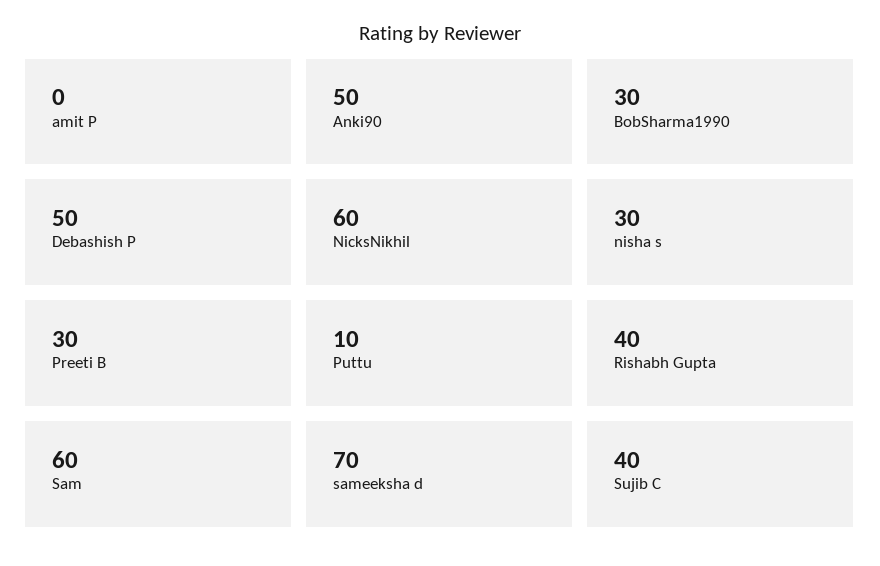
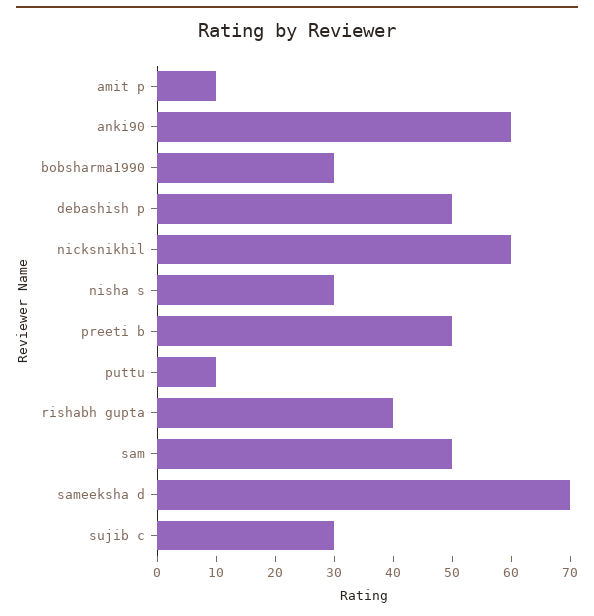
amit P: 0 -> 10
Anki90: 50 -> 60
Preeti B: 30 -> 50
Sam: 60 -> 50
Sujib C: 40 -> 30

